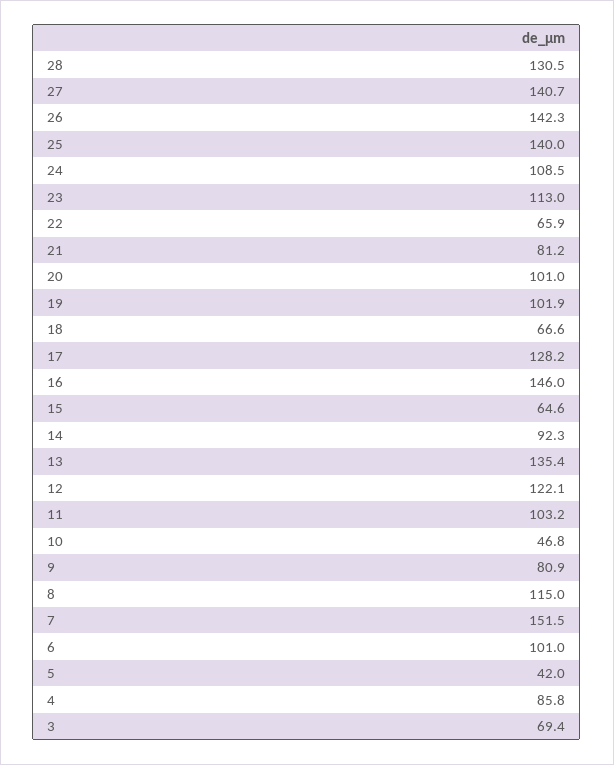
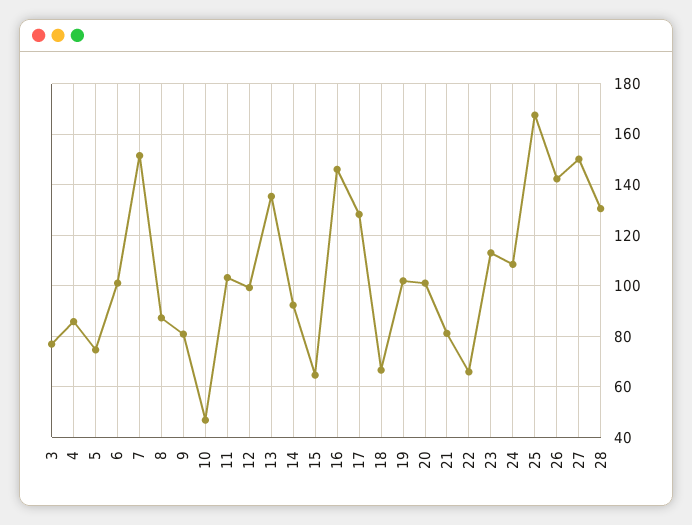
27: 140.7 -> 150
25: 140 -> 167.5
12: 122.1 -> 100
8: 115 -> 87.5
5: 42 -> 75
3: 69.4 -> 77.5

